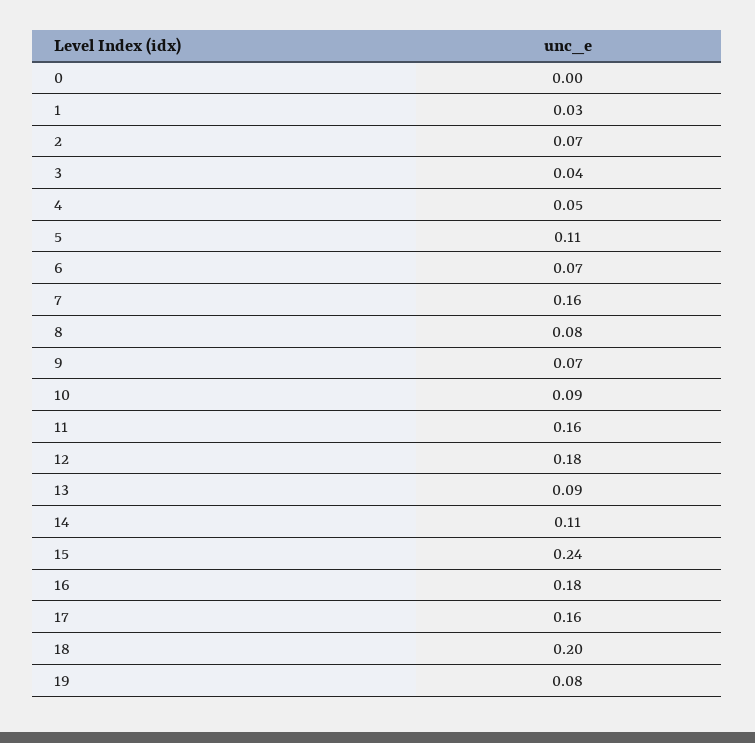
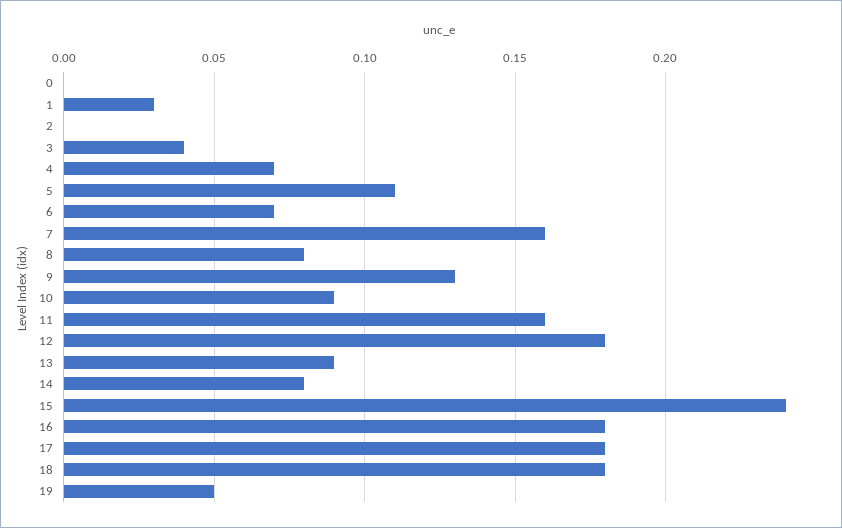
2: 0.07 -> 0
4: 0.05 -> 0.07
9: 0.07 -> 0.13
14: 0.11 -> 0.08
17: 0.16 -> 0.18
18: 0.2 -> 0.18
19: 0.08 -> 0.05

